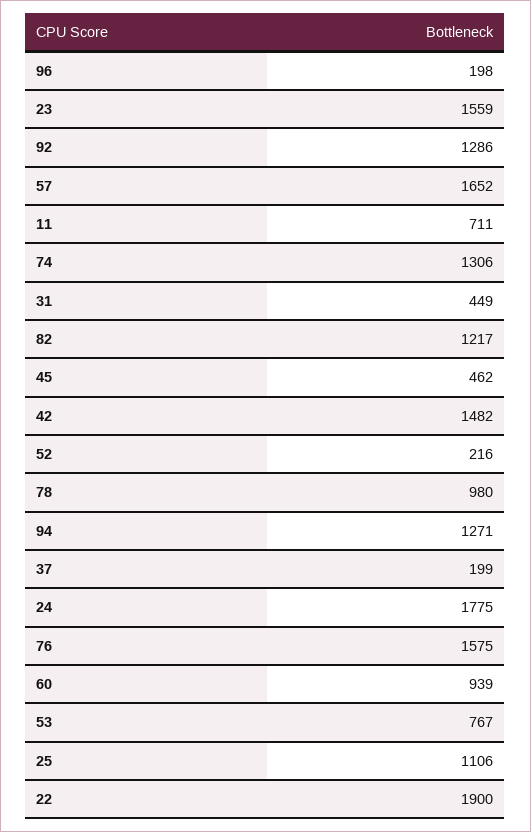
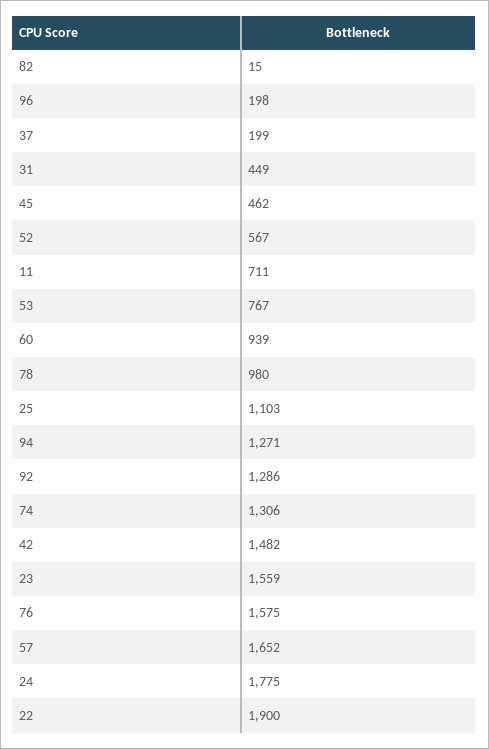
82: 1217 -> 15
52: 216 -> 567
25: 1106 -> 1103

